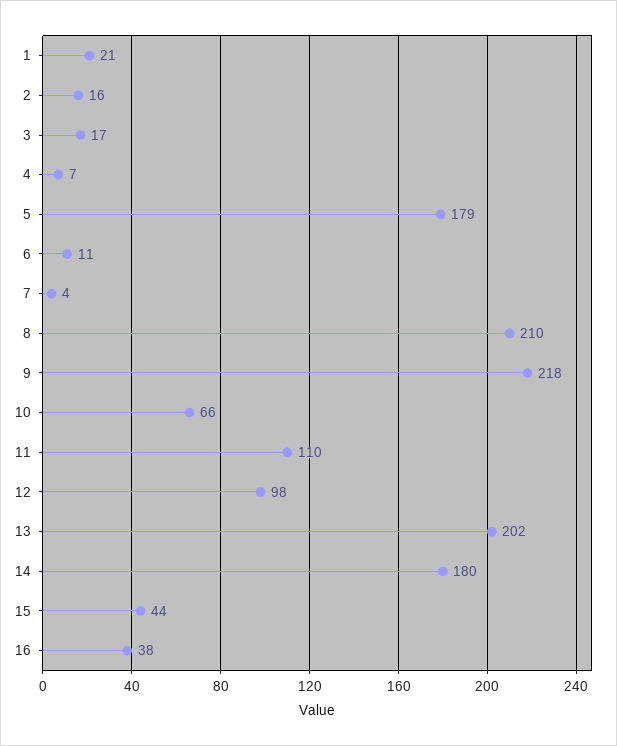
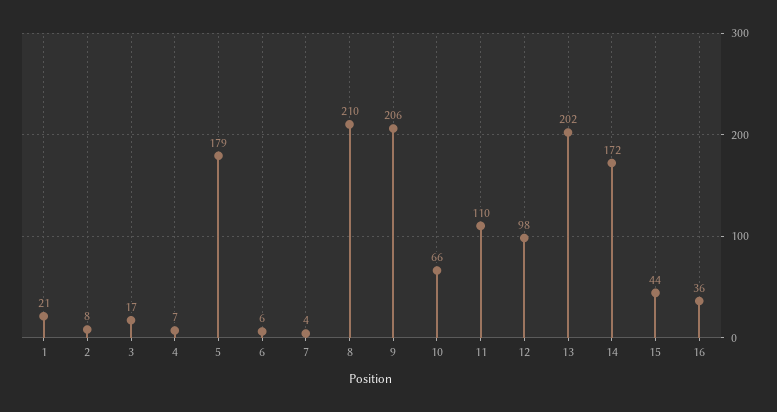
2: 16 -> 8
6: 11 -> 6
9: 218 -> 206
14: 180 -> 172
16: 38 -> 36

